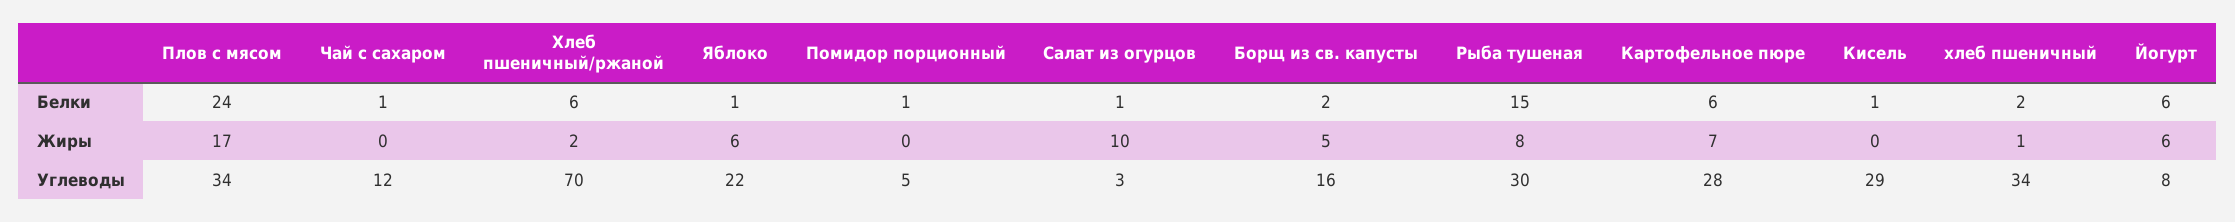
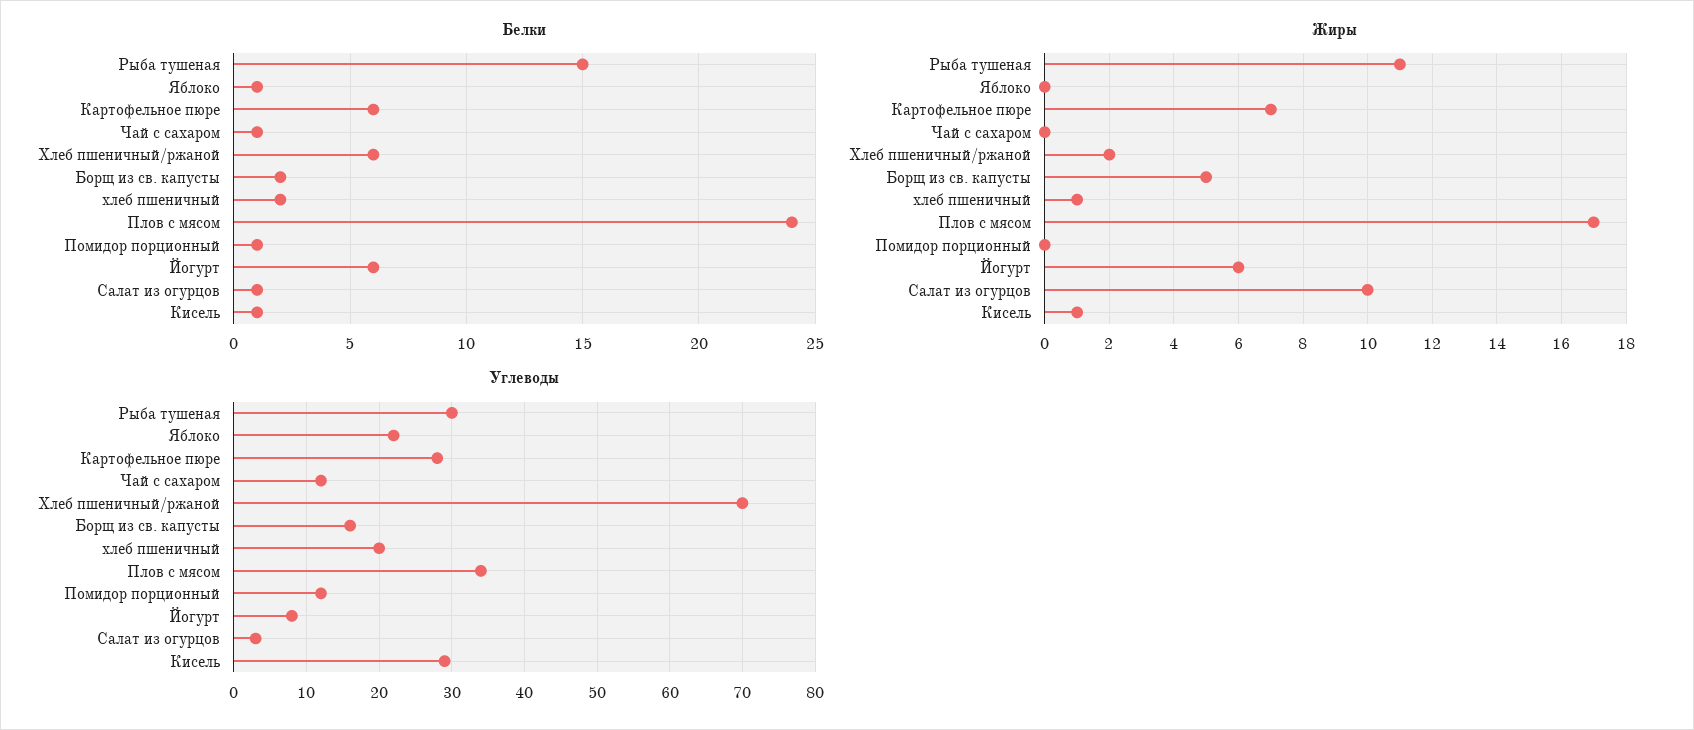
Жиры, Яблоко: 6 -> 0
Жиры, Рыба тушеная: 8 -> 11
Жиры, Кисель: 0 -> 1
Углеводы, Помидор порционный: 5 -> 12
Углеводы, хлеб пшеничный: 34 -> 20

